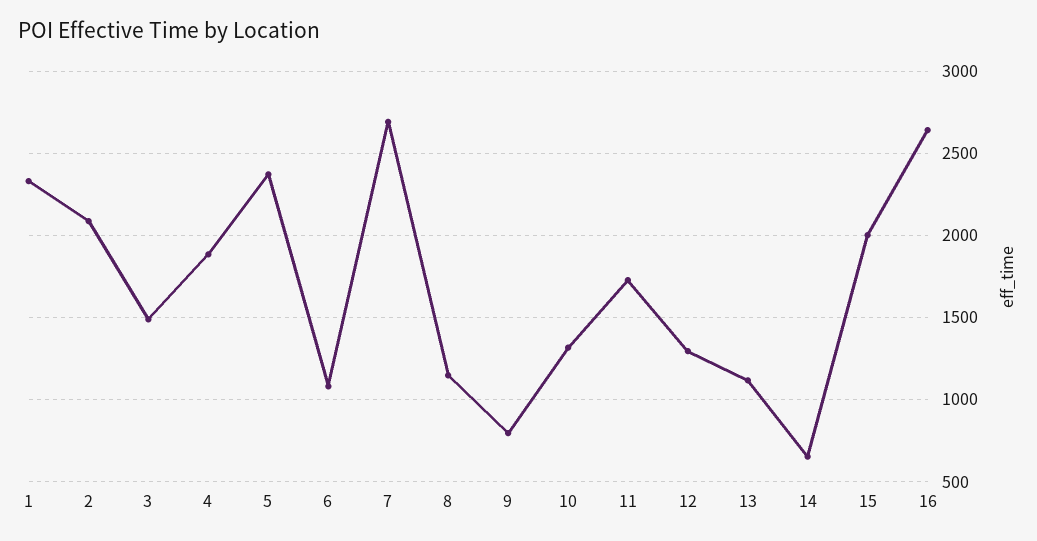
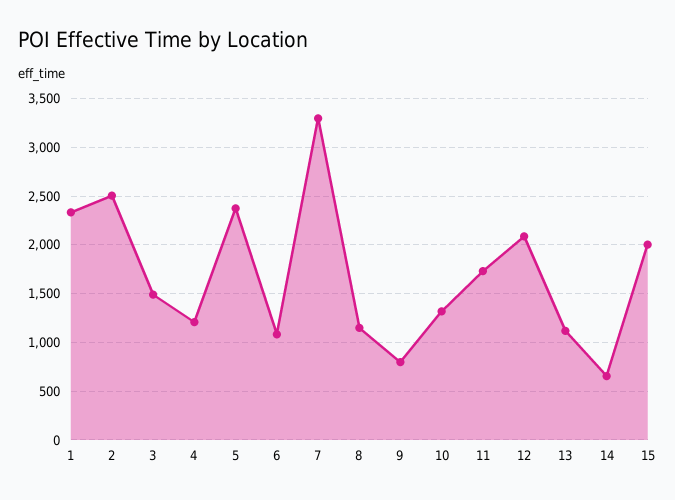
2: 2100 -> 2500
4: 1900 -> 1200
7: 2700 -> 3300
12: 1300 -> 2100
16: 2650 -> none

